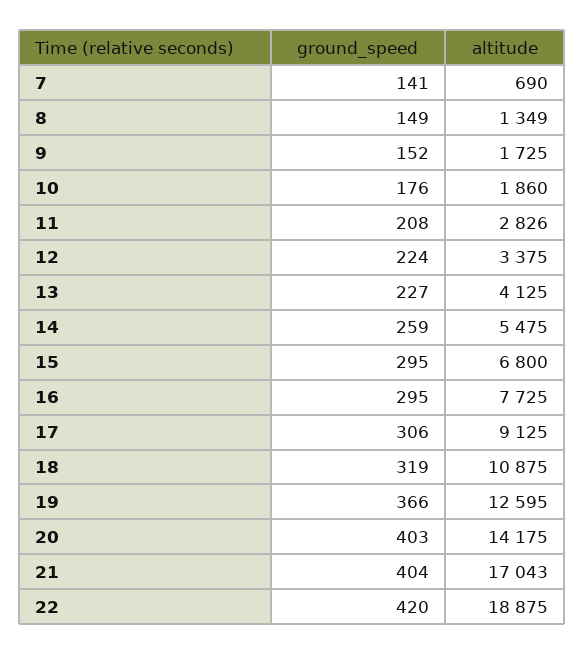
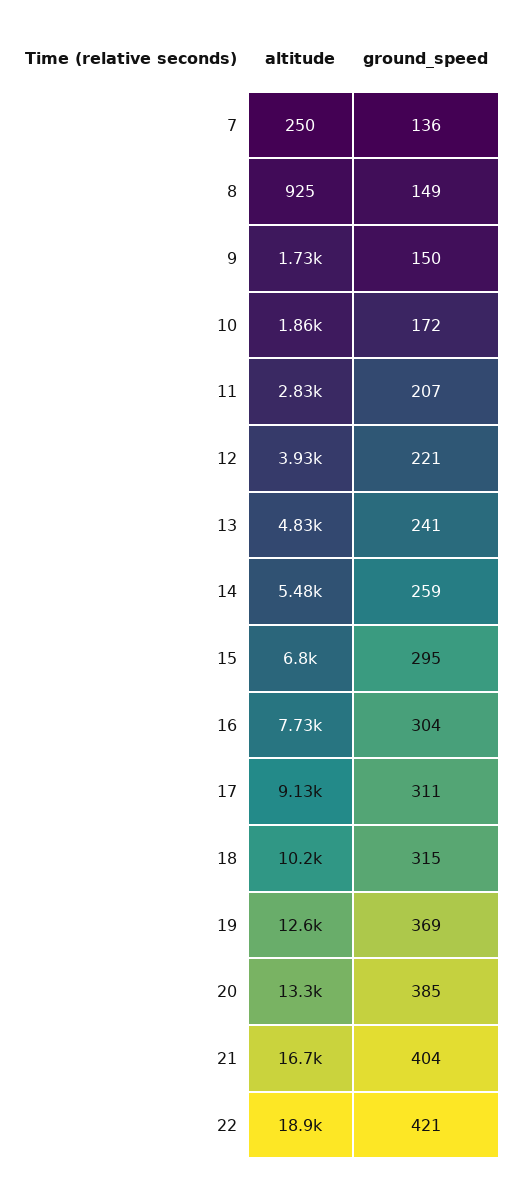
ground_speed, 7: 141 -> 136
altitude, 7: 690 -> 250
altitude, 8: 1349 -> 925
ground_speed, 9: 152 -> 150
ground_speed, 10: 176 -> 172
ground_speed, 11: 208 -> 207
ground_speed, 12: 224 -> 221
altitude, 12: 3375 -> 3930
ground_speed, 13: 227 -> 241
altitude, 13: 4125 -> 4830
ground_speed, 16: 295 -> 304
ground_speed, 17: 306 -> 311
ground_speed, 18: 319 -> 315
altitude, 18: 10875 -> 10200
ground_speed, 19: 366 -> 369
ground_speed, 20: 403 -> 385
altitude, 20: 14175 -> 13300
altitude, 21: 17043 -> 16700
ground_speed, 22: 420 -> 421

